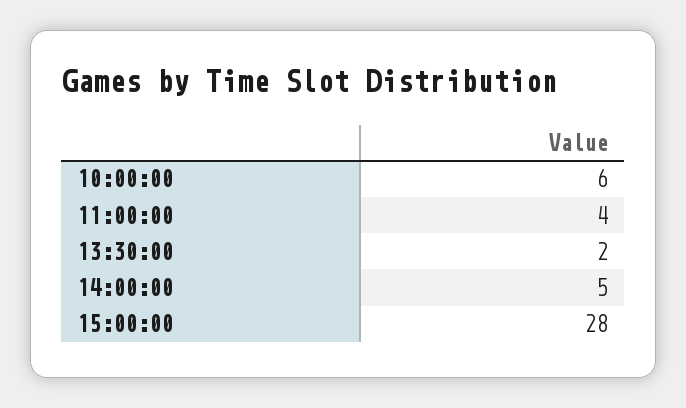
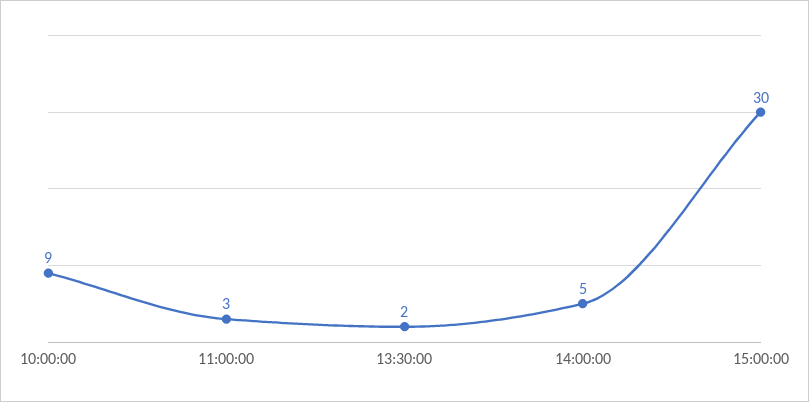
10:00:00: 6 -> 9
11:00:00: 4 -> 3
15:00:00: 28 -> 30

